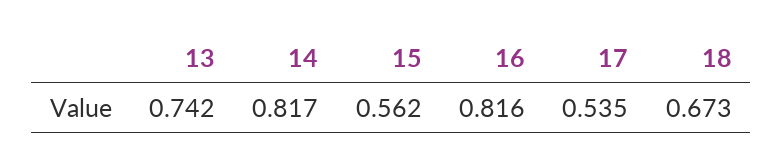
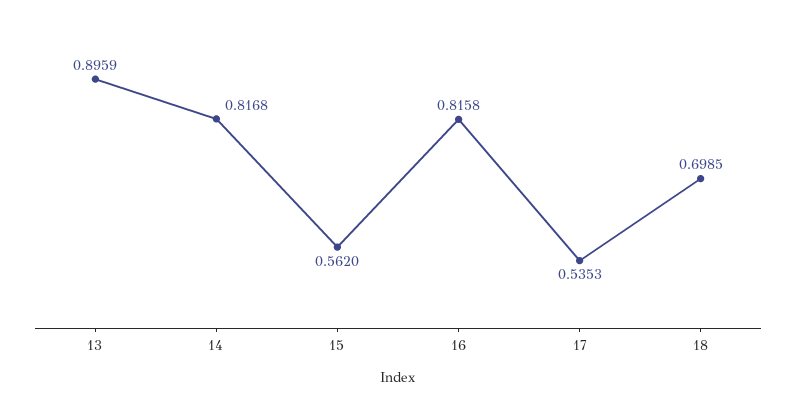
13: 0.742 -> 0.8959
18: 0.673 -> 0.6985

